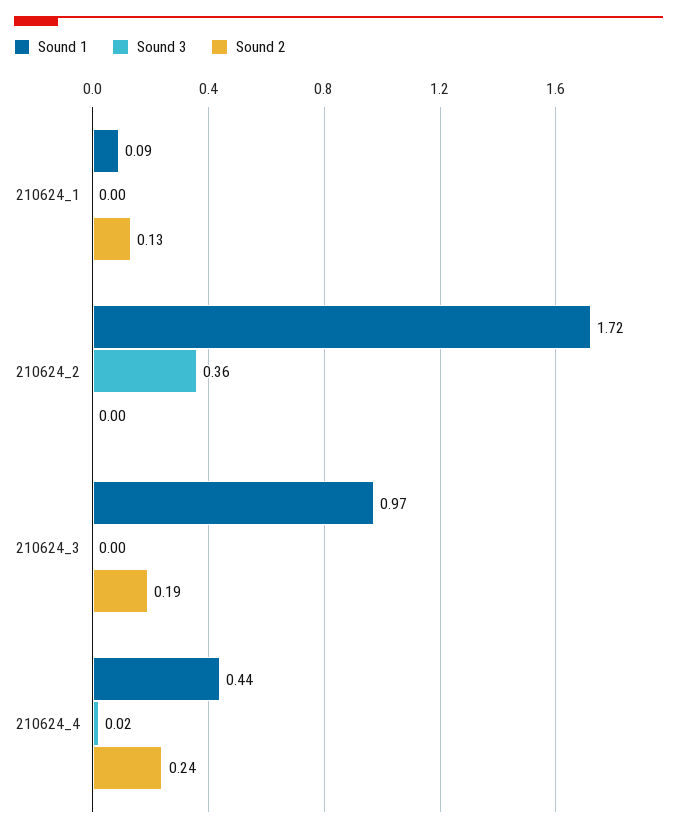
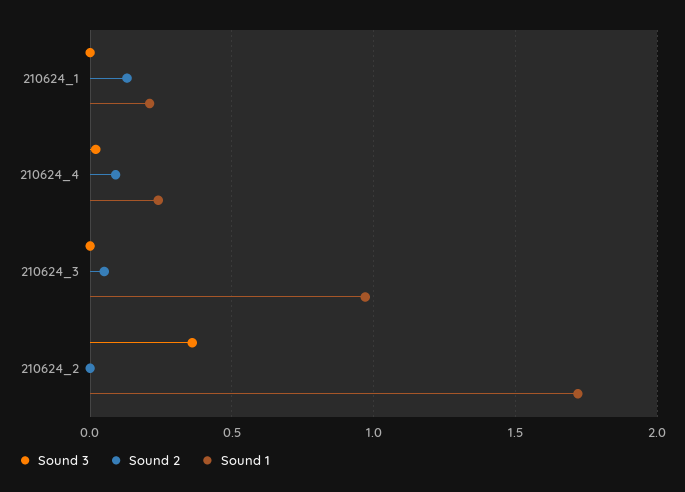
Sound 1, 210624_1: 0.09 -> 0.2
Sound 2, 210624_3: 0.19 -> 0.05
Sound 1, 210624_4: 0.44 -> 0.25
Sound 2, 210624_4: 0.24 -> 0.1

